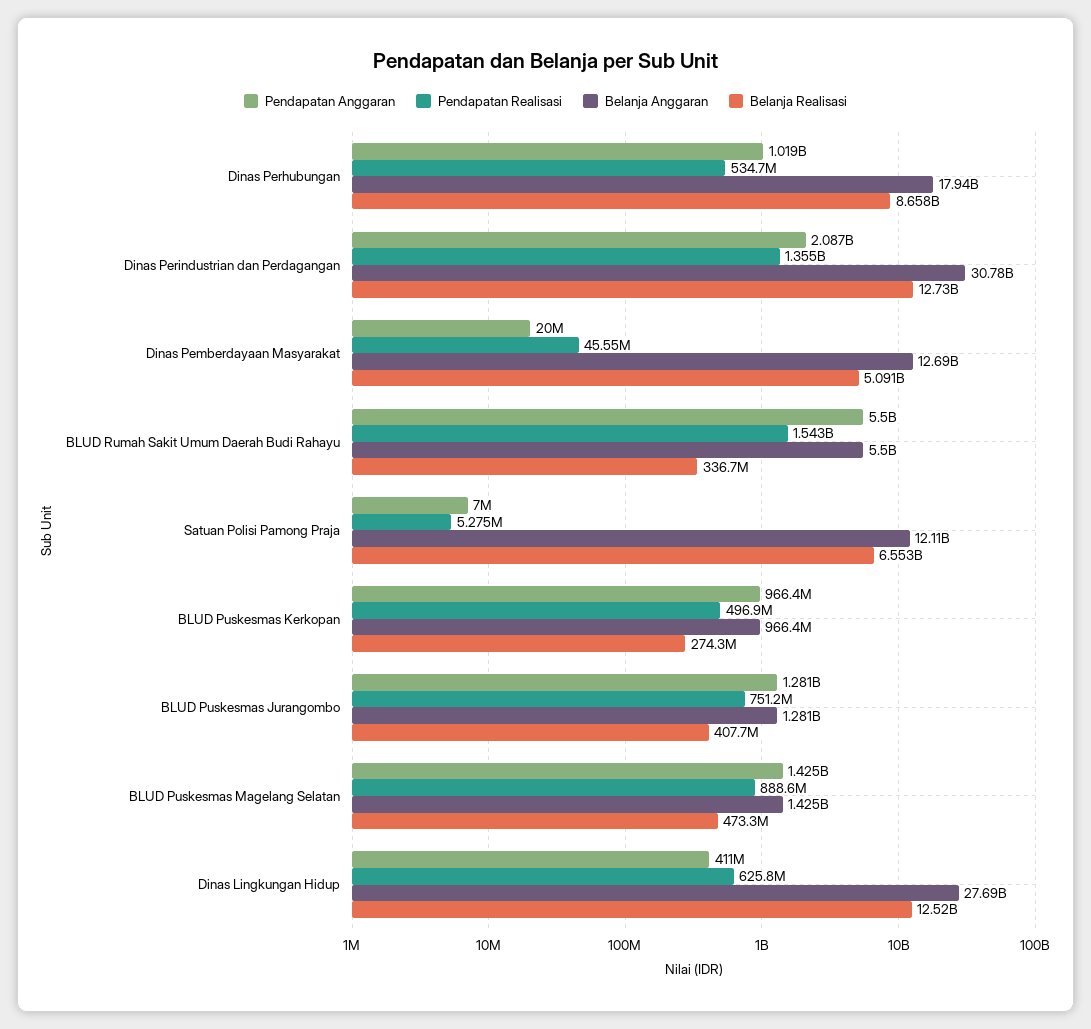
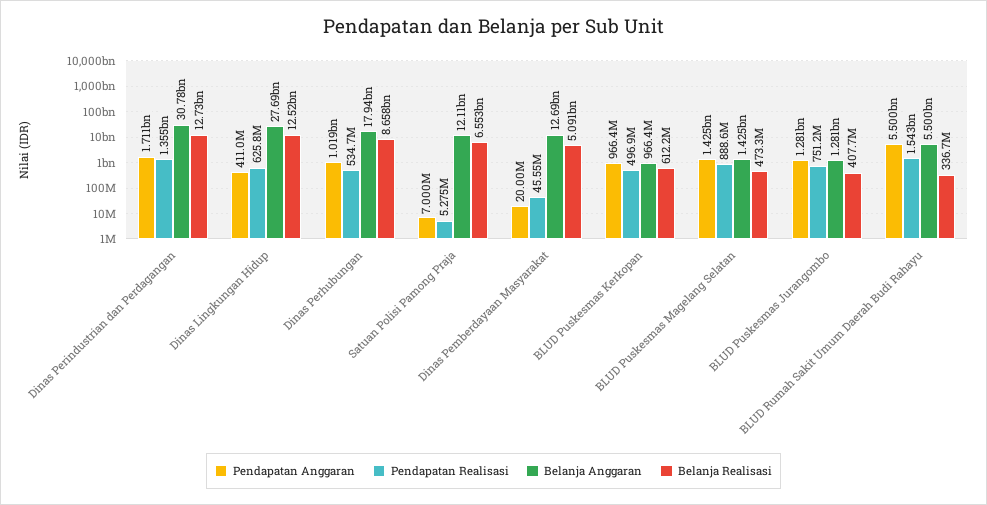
Pendapatan Anggaran, Dinas Perindustrian dan Perdagangan: 2087000000 -> 1711000000
Belanja Realisasi, BLUD Puskesmas Kerkopan: 274300000 -> 612200000

